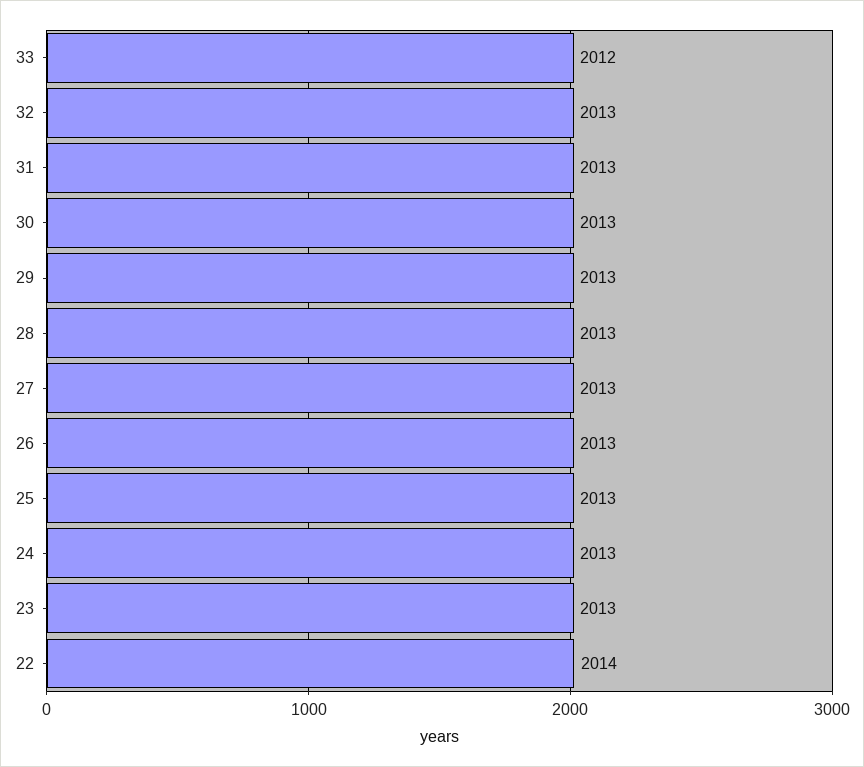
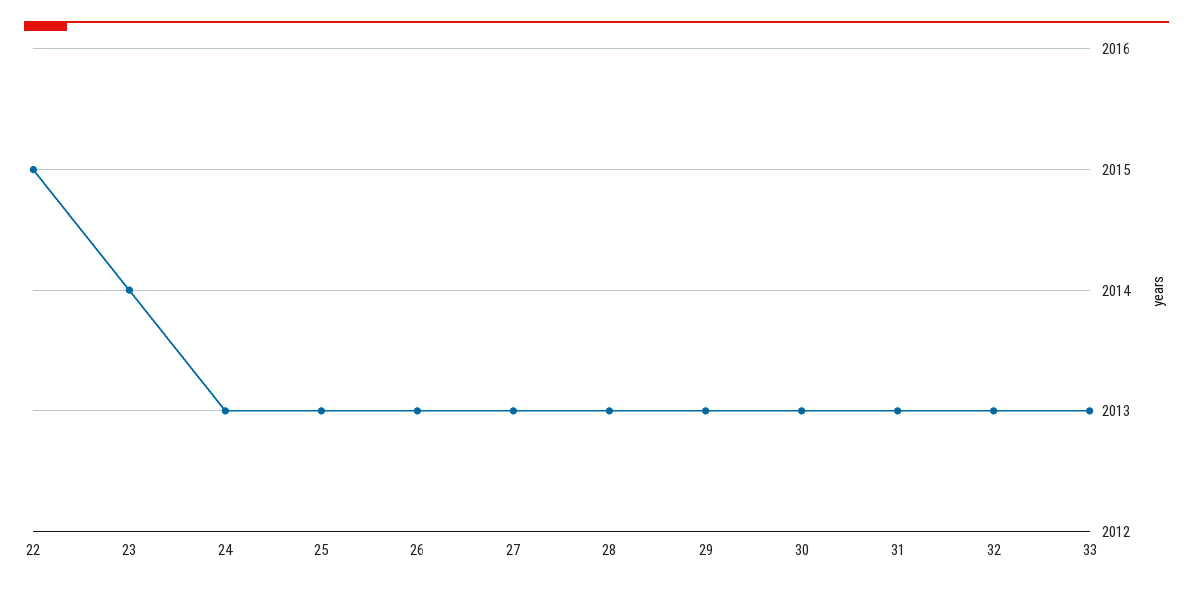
33: 2012 -> 2013
23: 2013 -> 2014
22: 2014 -> 2015

